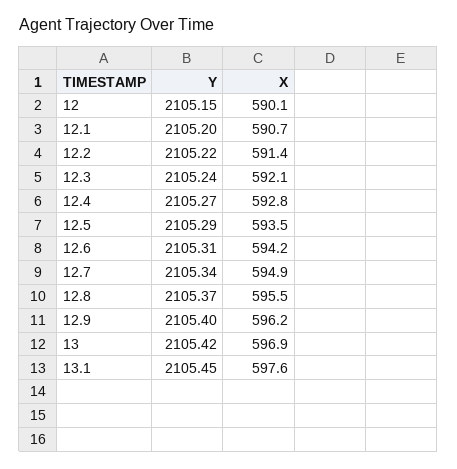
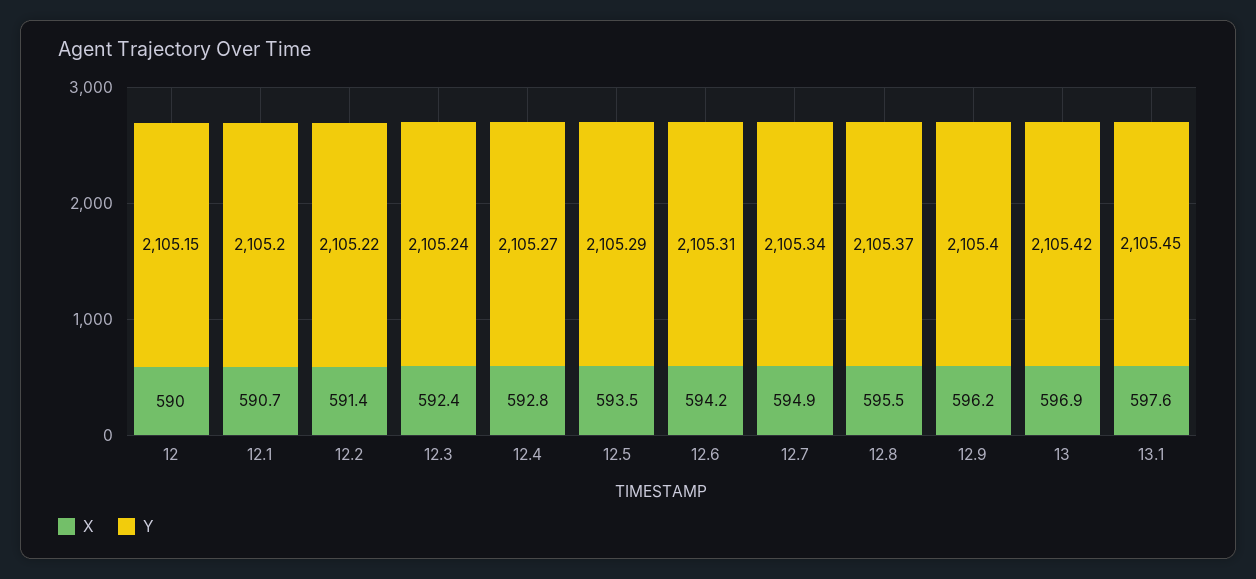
X, 12: 590.1 -> 590
X, 12.3: 592.1 -> 592.4

